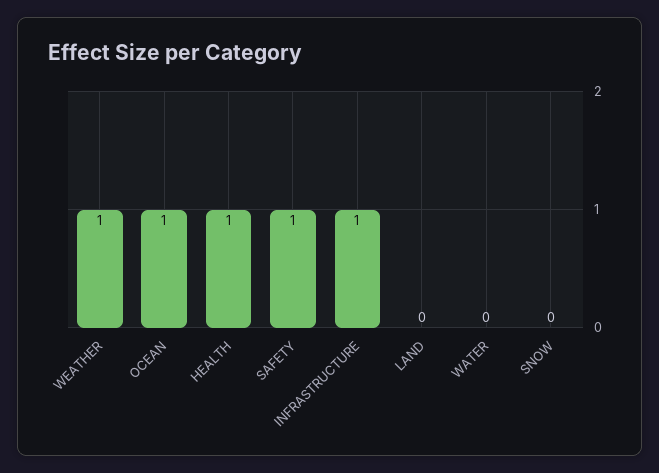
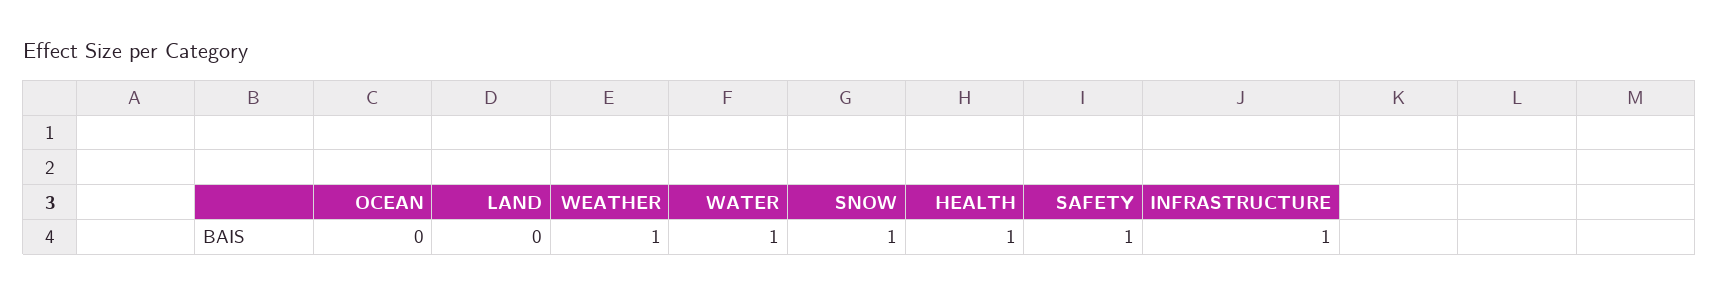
OCEAN: 1 -> 0
WATER: 0 -> 1
SNOW: 0 -> 1

